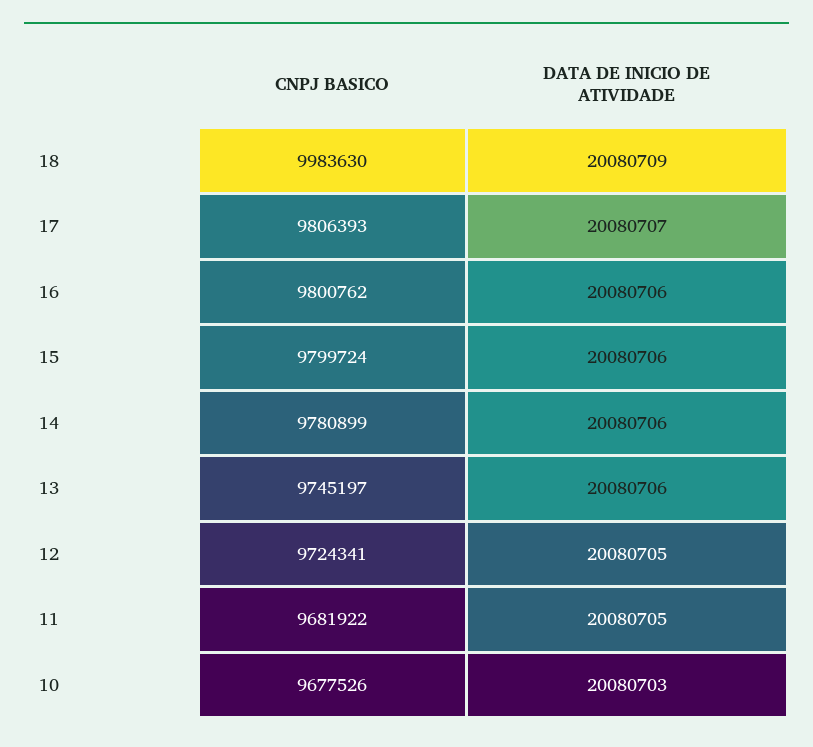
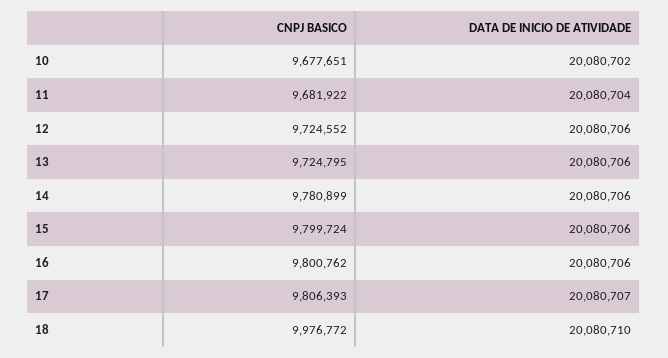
CNPJ BASICO, 18: 9983630 -> 9976772
DATA DE INICIO DE ATIVIDADE, 18: 20080709 -> 20080710
CNPJ BASICO, 13: 9745197 -> 9724795
CNPJ BASICO, 12: 9724341 -> 9724552
DATA DE INICIO DE ATIVIDADE, 12: 20080705 -> 20080706
DATA DE INICIO DE ATIVIDADE, 11: 20080705 -> 20080704
CNPJ BASICO, 10: 9677526 -> 9677651
DATA DE INICIO DE ATIVIDADE, 10: 20080703 -> 20080702

